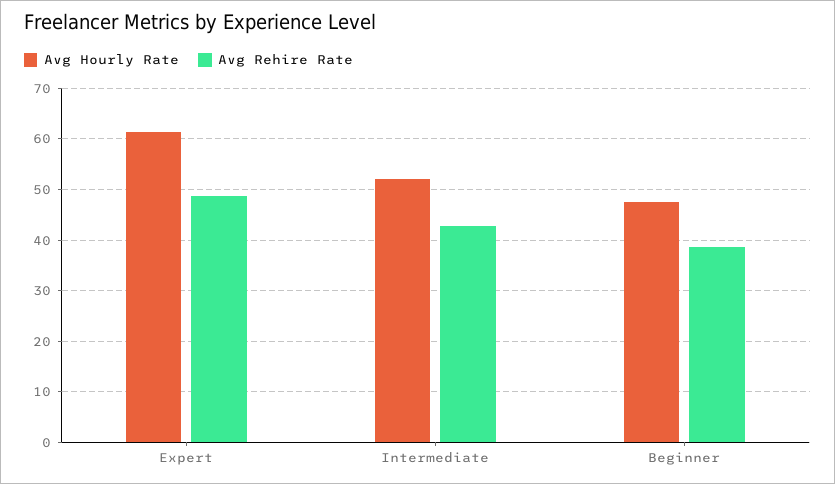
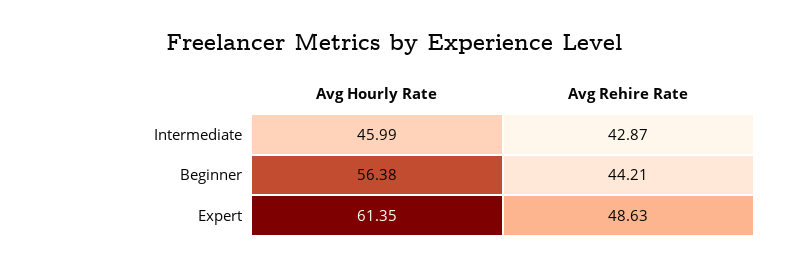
Avg Hourly Rate, Intermediate: 52 -> 45.99
Avg Hourly Rate, Beginner: 48 -> 56.38
Avg Rehire Rate, Beginner: 38 -> 44.21

